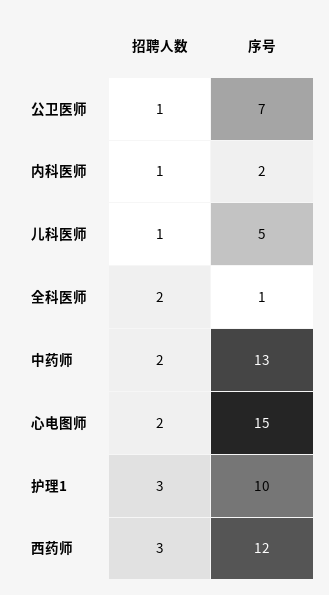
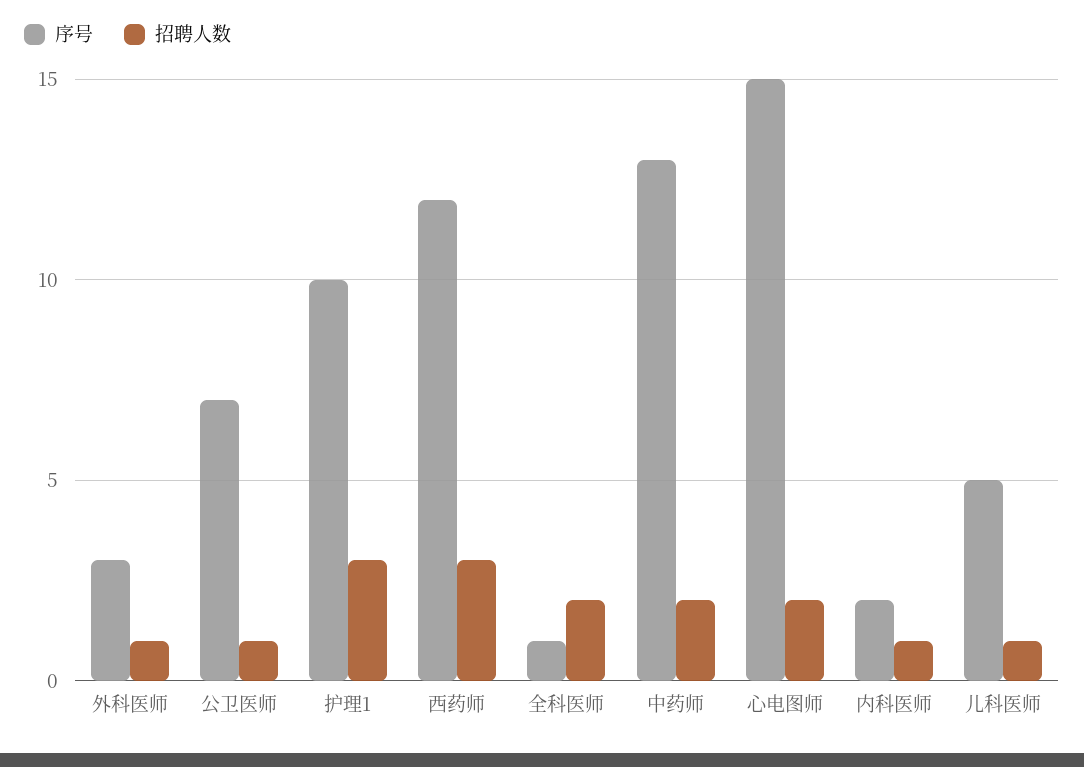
序号, 外科医师: none -> 3
招聘人数, 外科医师: none -> 1

